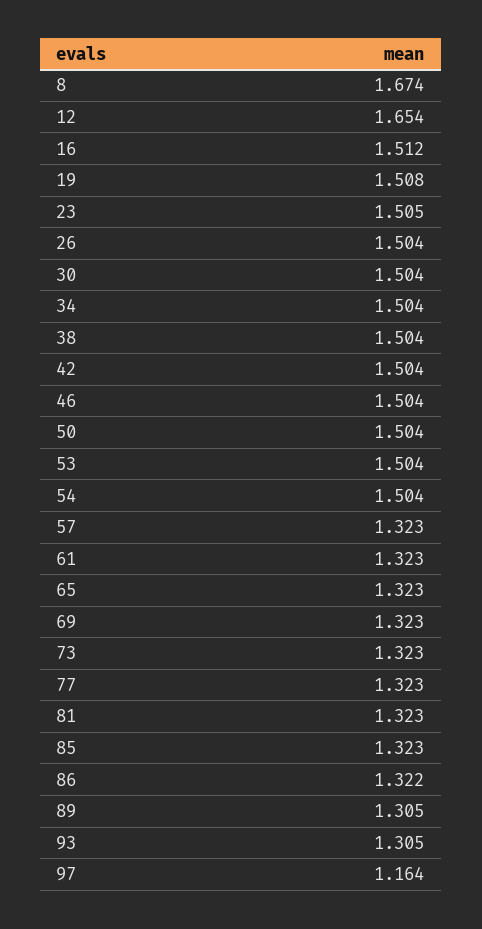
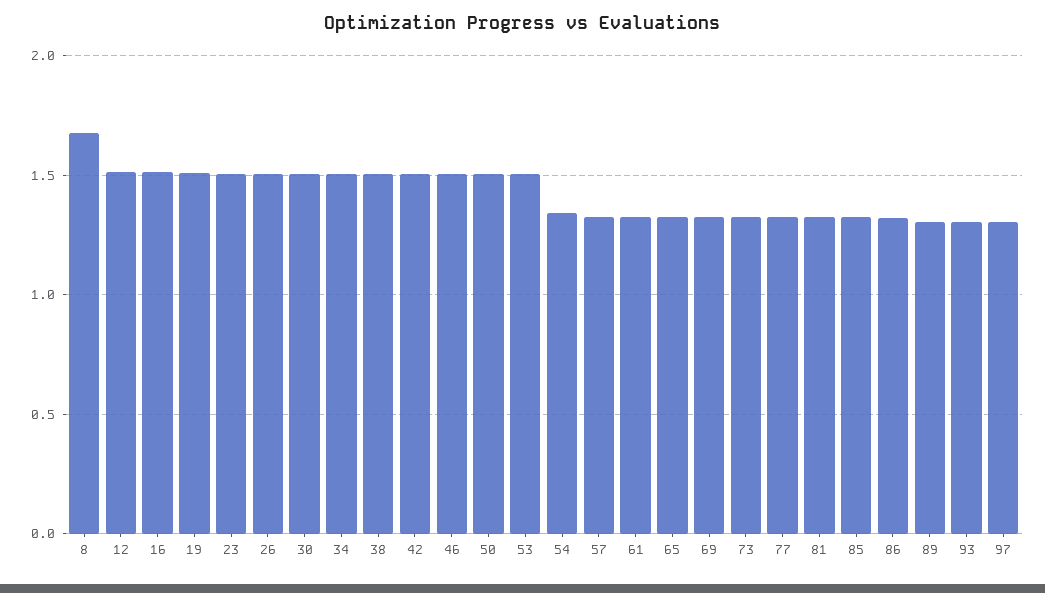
12: 1.654 -> 1.5
54: 1.504 -> 1.35
97: 1.164 -> 1.3

